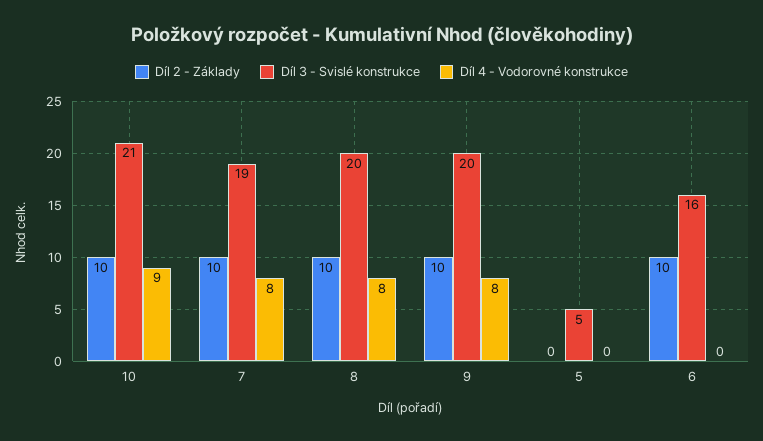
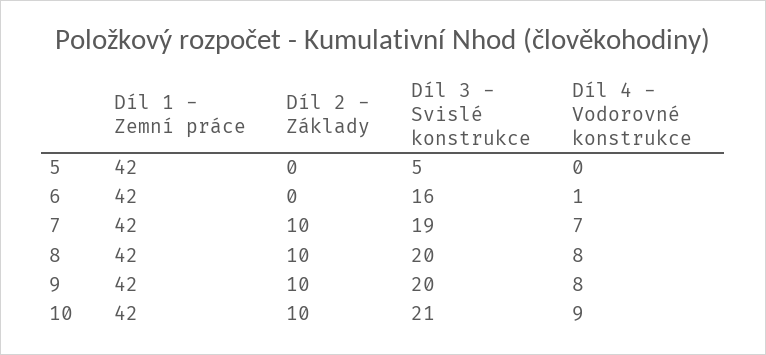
Díl 4 - Vodorovné konstrukce, 7: 8 -> 7
Díl 2 - Základy, 6: 10 -> 0
Díl 4 - Vodorovné konstrukce, 6: 0 -> 1
Díl 1 - Zemní práce, 5: none -> 42
Díl 1 - Zemní práce, 6: none -> 42
Díl 1 - Zemní práce, 7: none -> 42
Díl 1 - Zemní práce, 8: none -> 42
Díl 1 - Zemní práce, 9: none -> 42
Díl 1 - Zemní práce, 10: none -> 42

